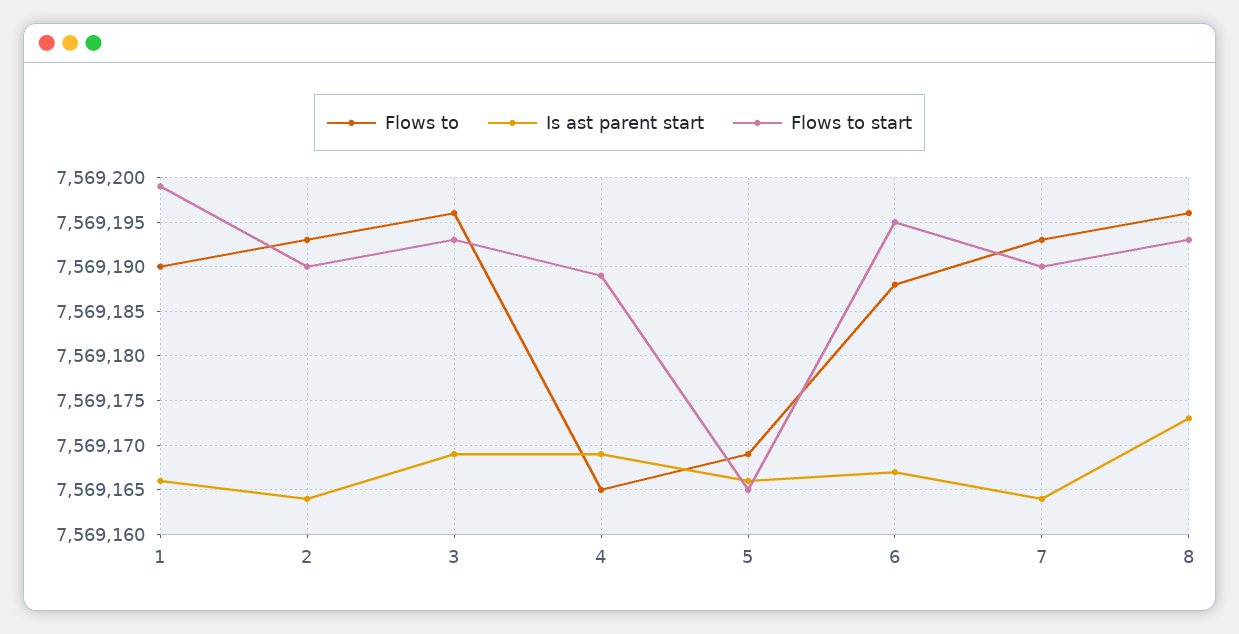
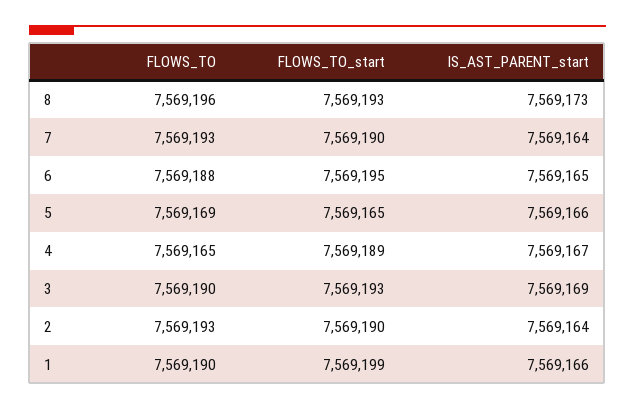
Flows to, 3: 7569196 -> 7569190
Is ast parent start, 4: 7569169 -> 7569167
Is ast parent start, 6: 7569167 -> 7569165

